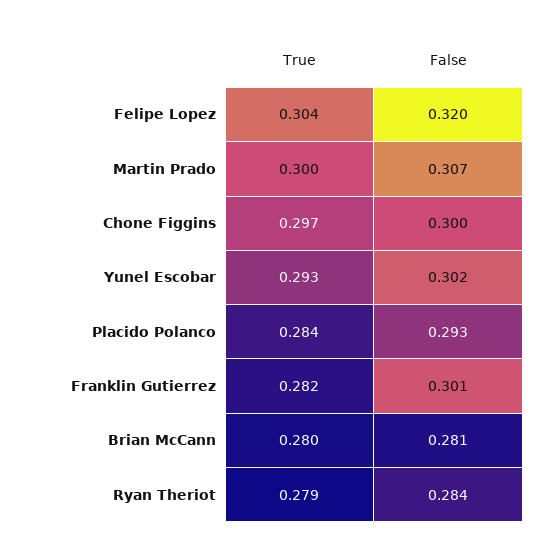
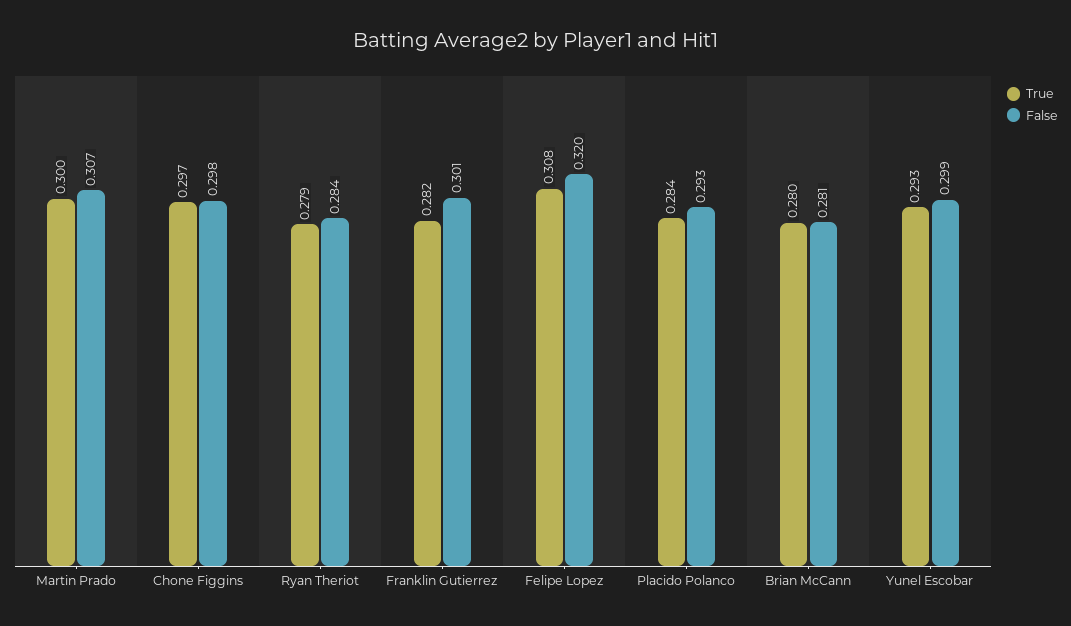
True, Felipe Lopez: 0.304 -> 0.308
False, Chone Figgins: 0.3 -> 0.298
False, Yunel Escobar: 0.302 -> 0.299

